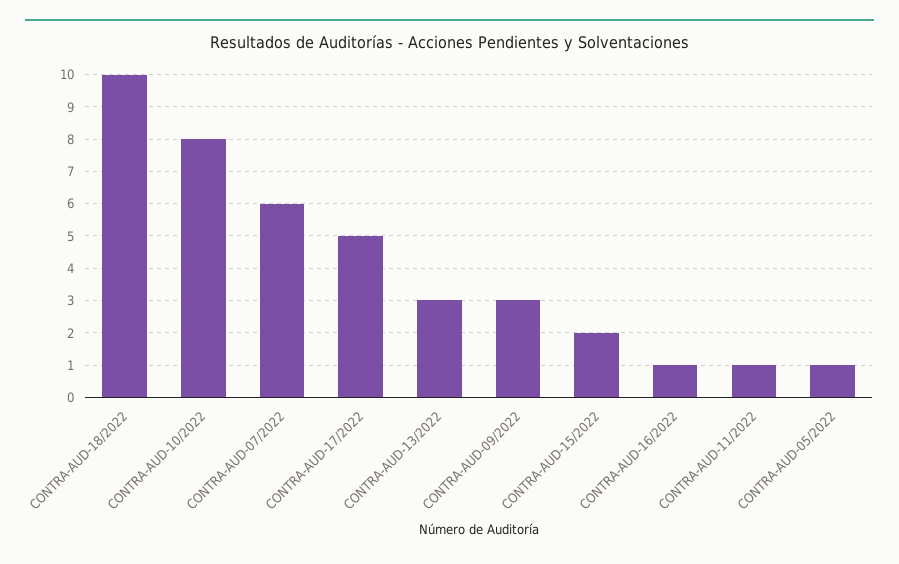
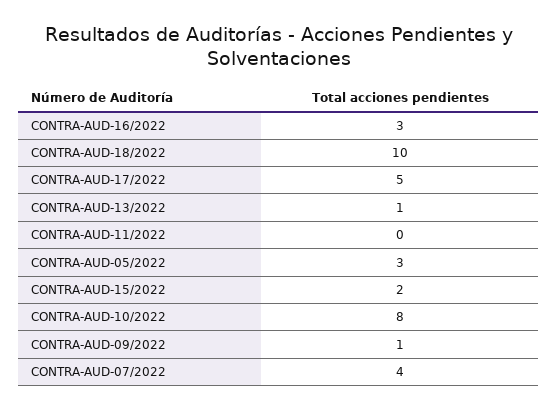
CONTRA-AUD-07/2022: 6 -> 4
CONTRA-AUD-13/2022: 3 -> 1
CONTRA-AUD-09/2022: 3 -> 1
CONTRA-AUD-16/2022: 1 -> 3
CONTRA-AUD-11/2022: 1 -> 0
CONTRA-AUD-05/2022: 1 -> 3

